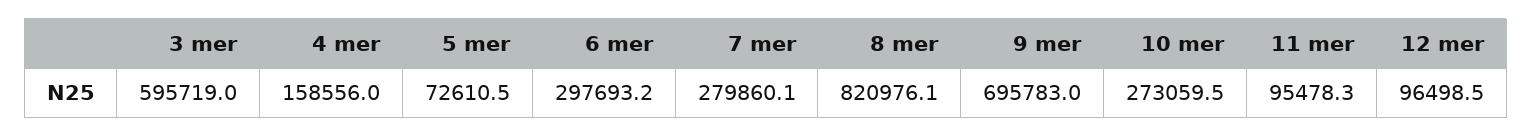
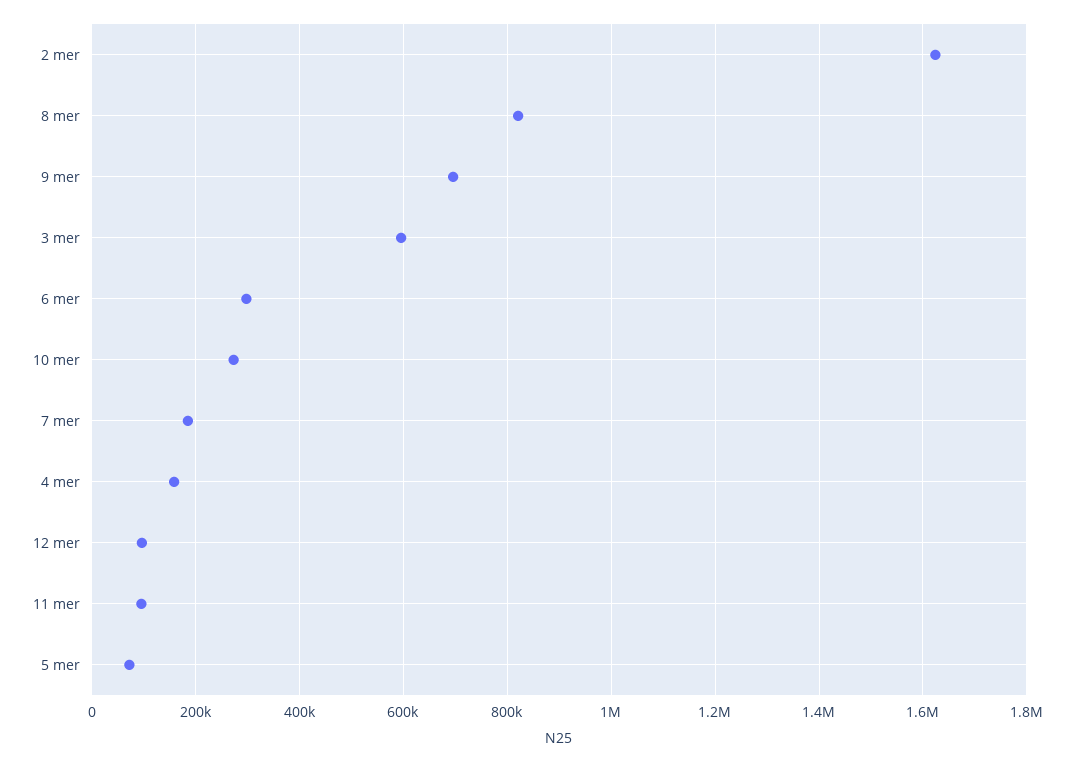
7 mer: 279860.1 -> 180000
2 mer: none -> 1620000

